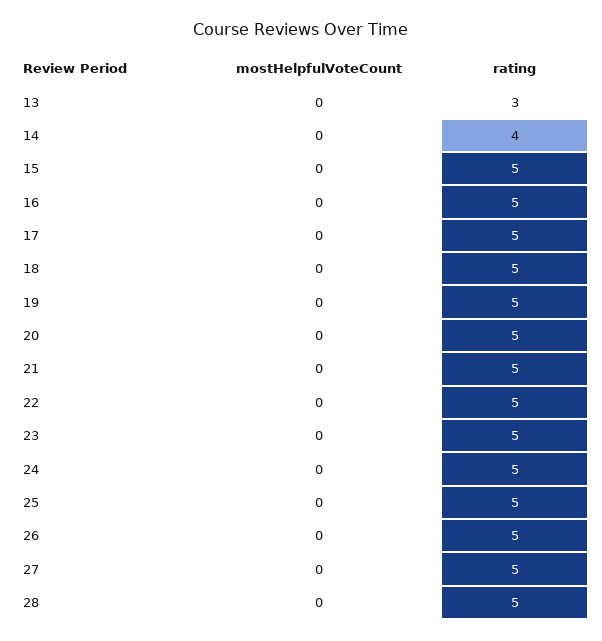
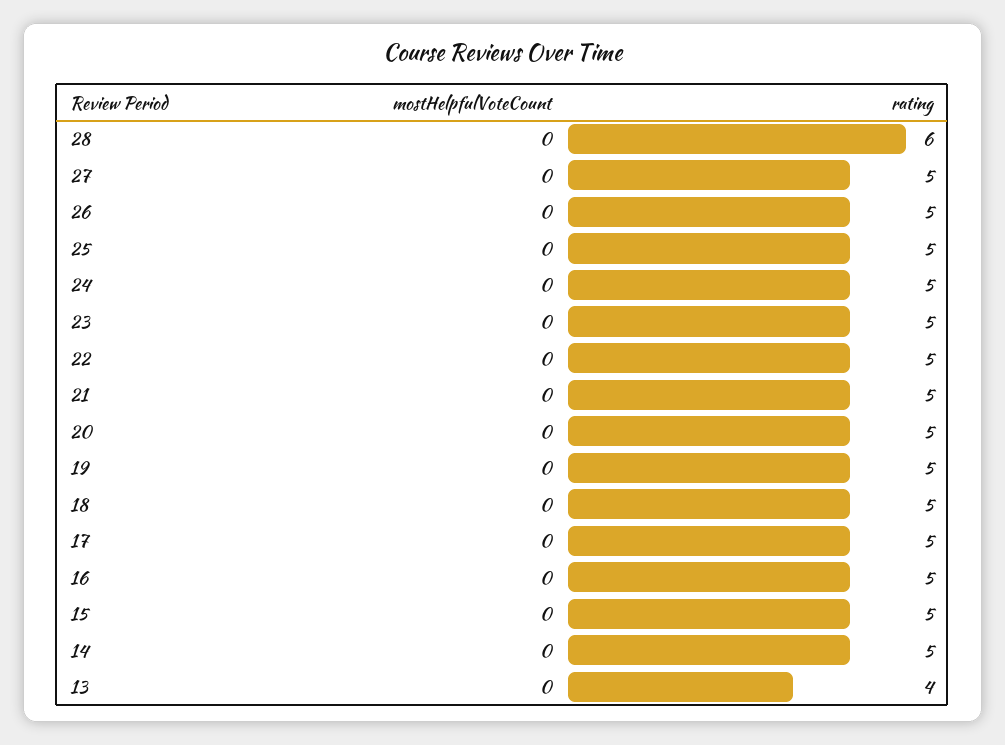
rating, 13: 3 -> 4
rating, 14: 4 -> 5
rating, 28: 5 -> 6

